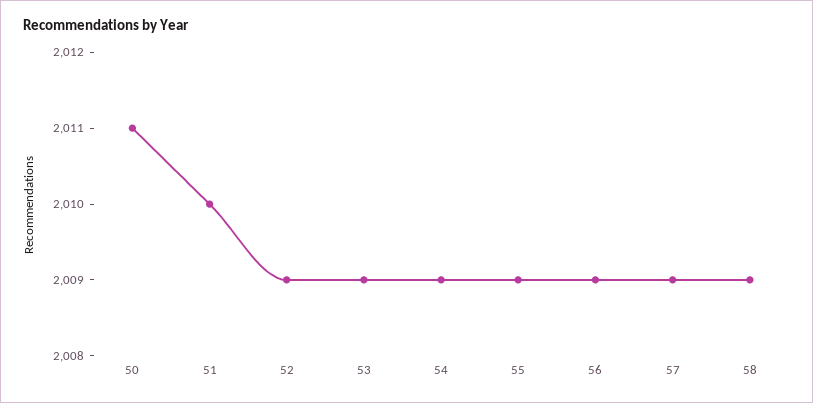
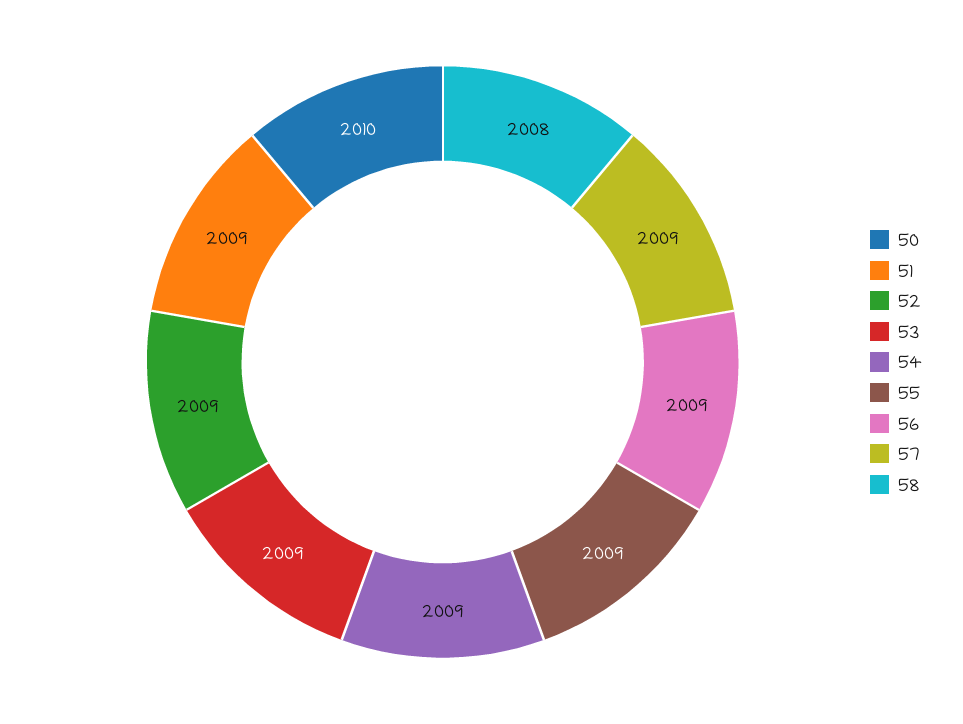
50: 2011 -> 2010
51: 2010 -> 2009
58: 2009 -> 2008

